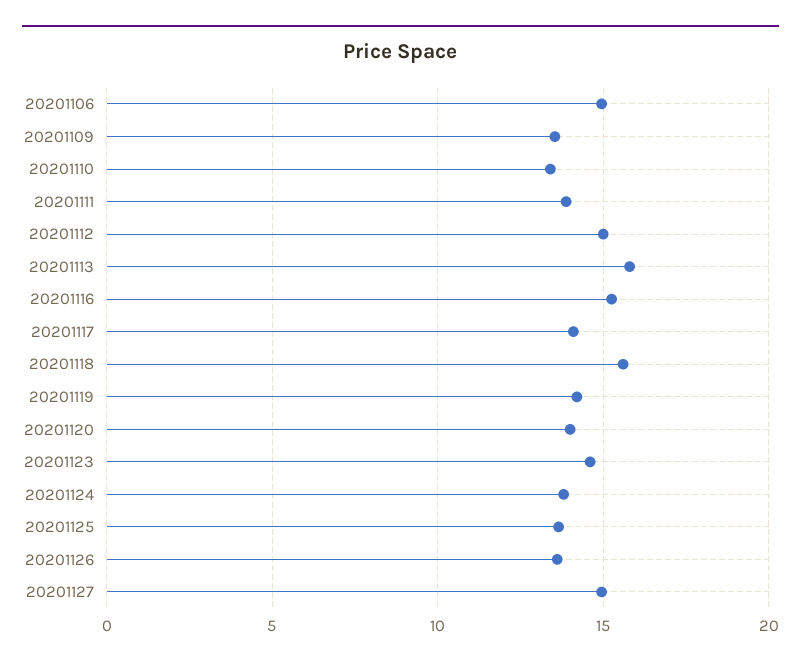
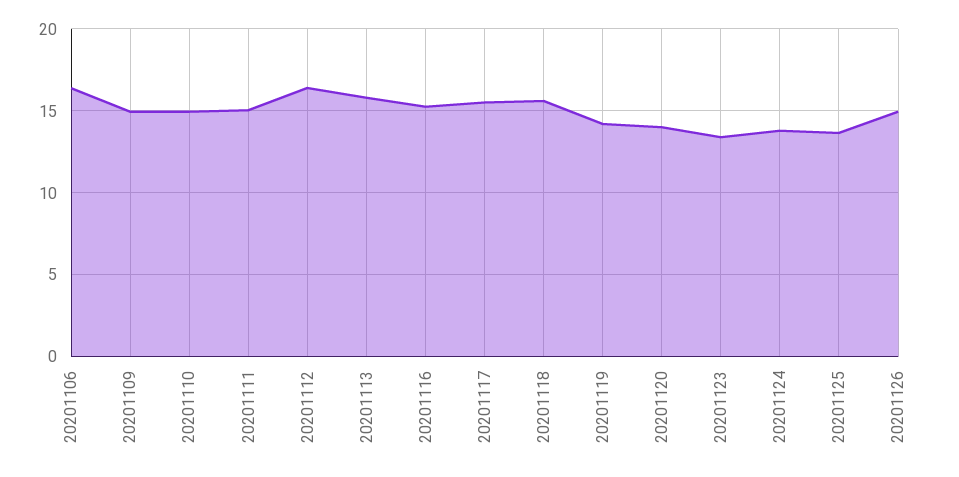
20201106: 15 -> 16.5
20201109: 13.5 -> 15
20201110: 13.5 -> 15
20201111: 14 -> 15
20201112: 15 -> 16.5
20201117: 14 -> 15.5
20201123: 14.5 -> 13.5
20201126: 13.5 -> 15
20201127: 15 -> none

